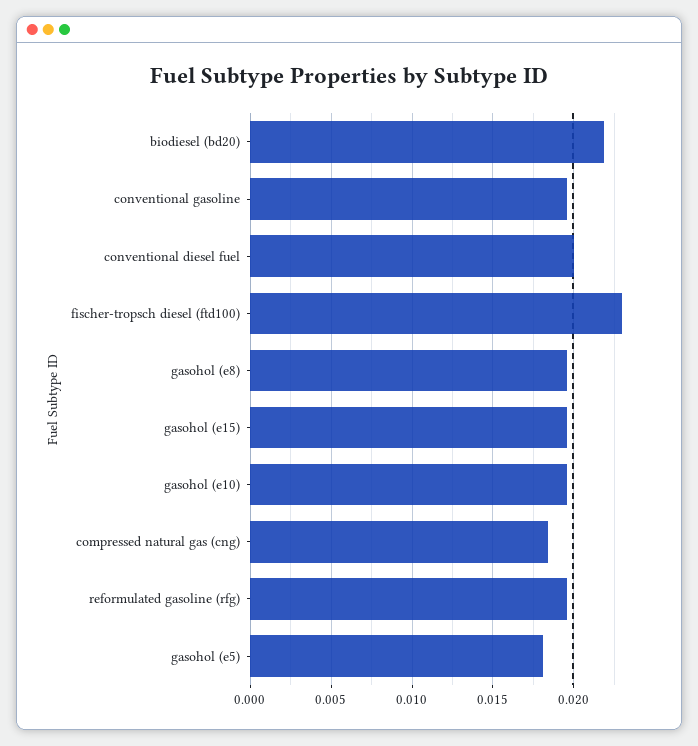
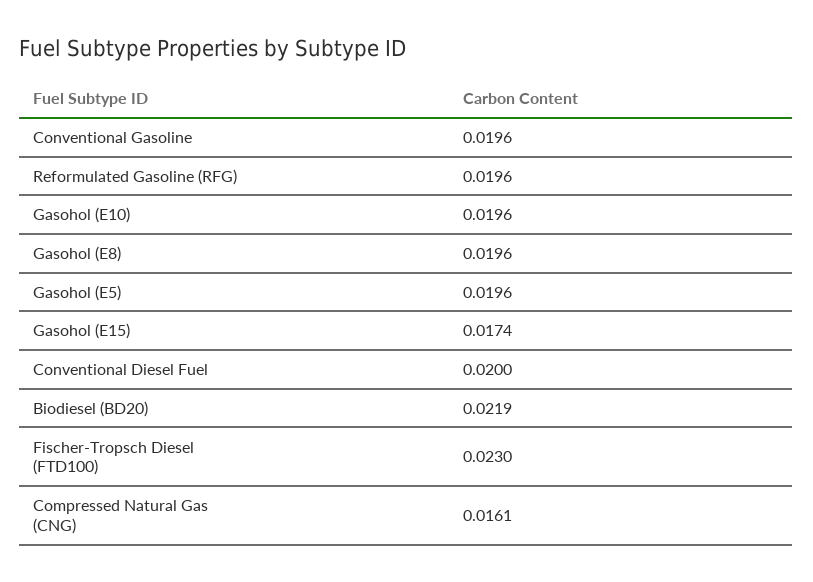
gasohol (e15): 0.0195 -> 0.0174
compressed natural gas (cng): 0.0185 -> 0.0161
gasohol (e5): 0.018 -> 0.0196

